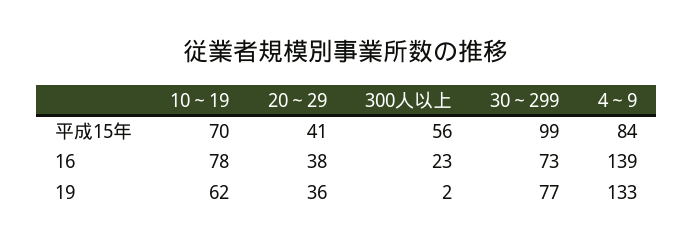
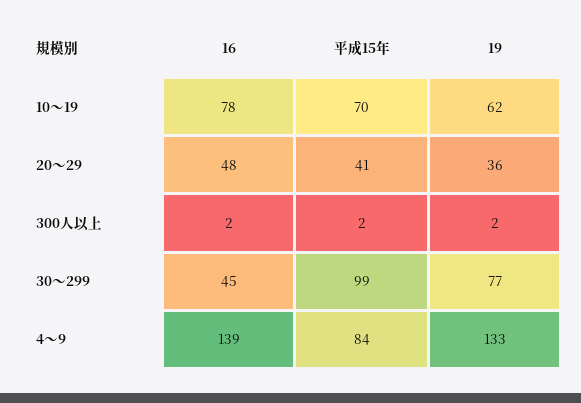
300人以上, 平成15年: 56 -> 2
20～29, 16: 38 -> 48
300人以上, 16: 23 -> 2
30～299, 16: 73 -> 45

